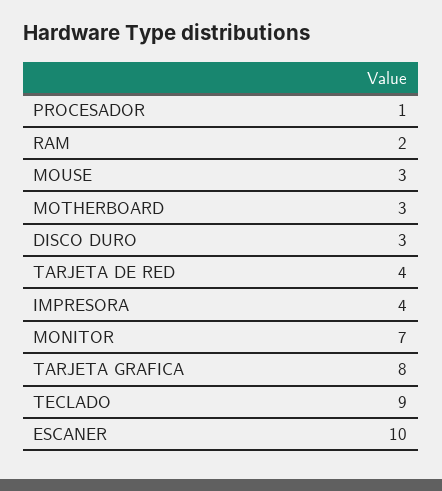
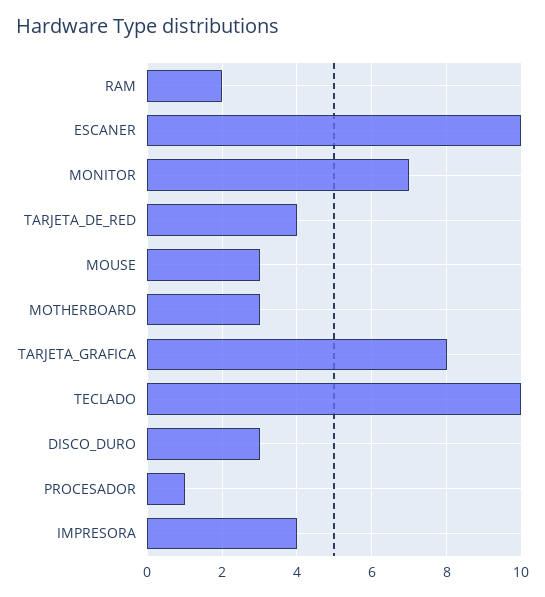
TECLADO: 9 -> 10

